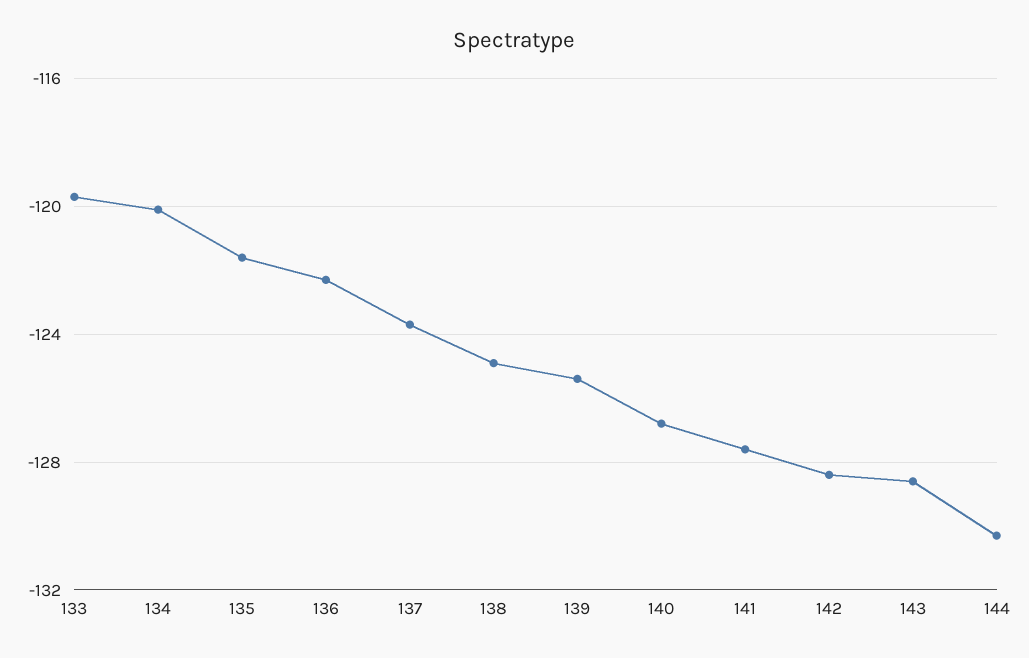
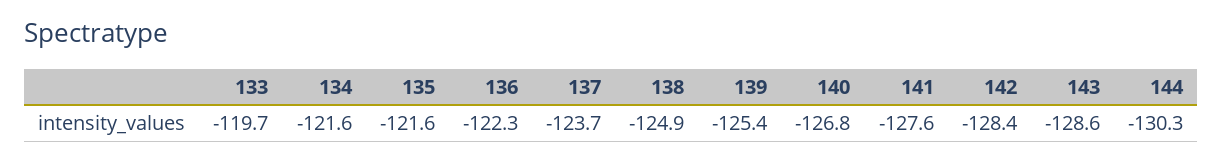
134: -120 -> -121.6

